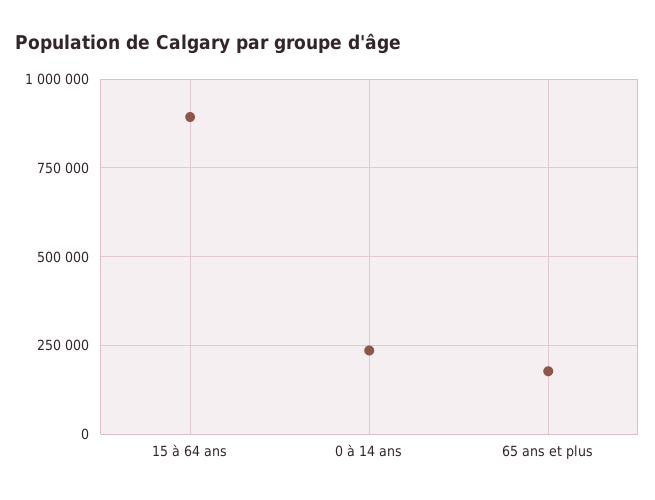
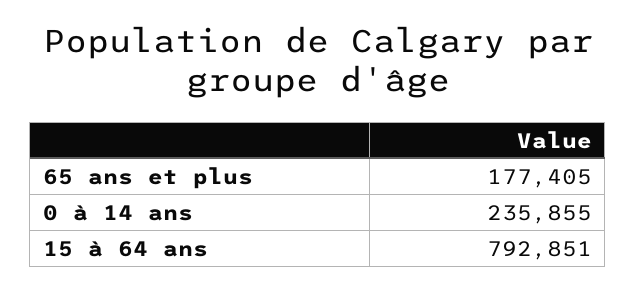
15 à 64 ans: 900000 -> 792851

